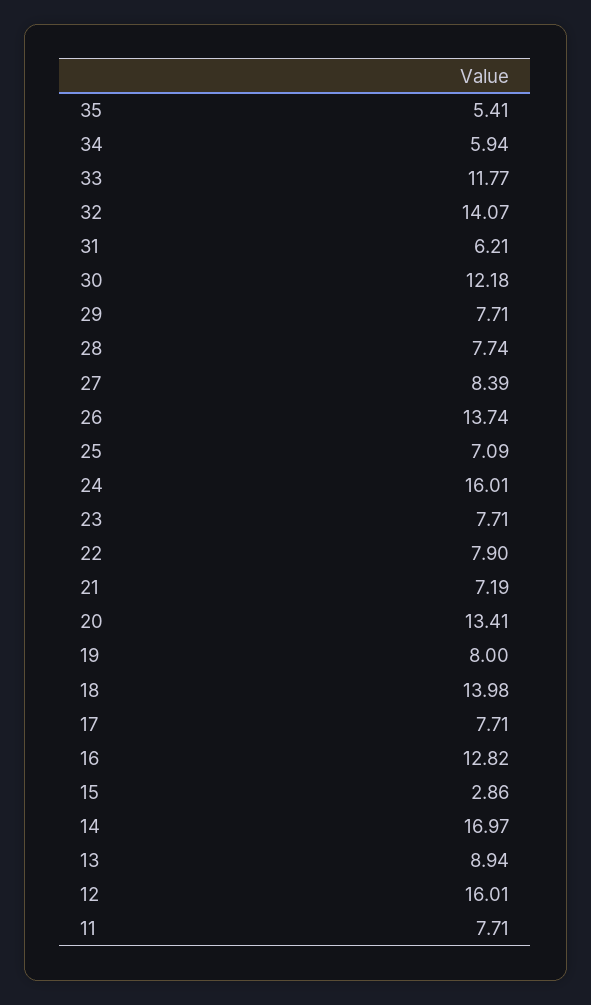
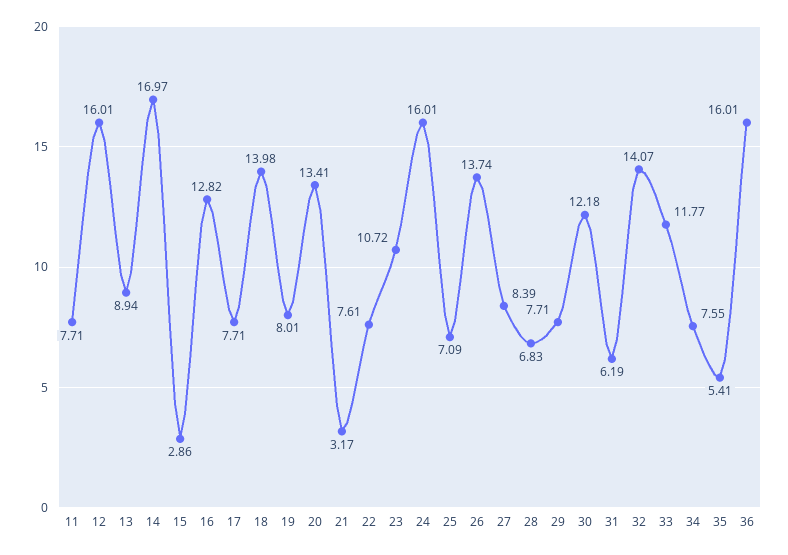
34: 5.94 -> 7.55
31: 6.21 -> 6.19
28: 7.74 -> 6.83
23: 7.71 -> 10.72
22: 7.9 -> 7.61
21: 7.19 -> 3.17
19: 8 -> 8.01
36: none -> 16.01

